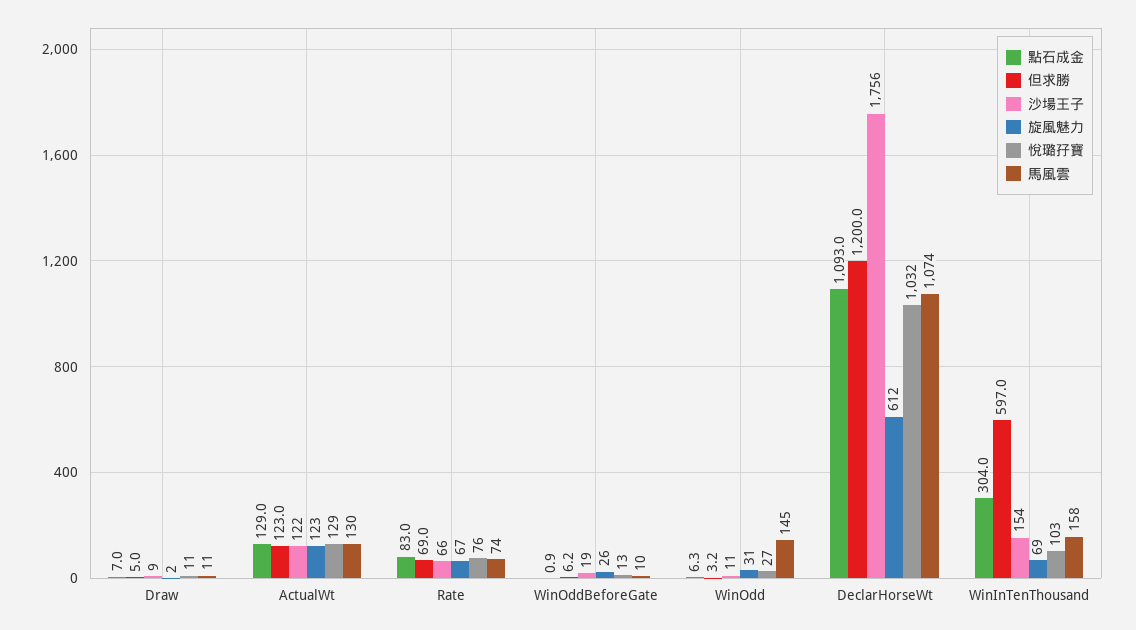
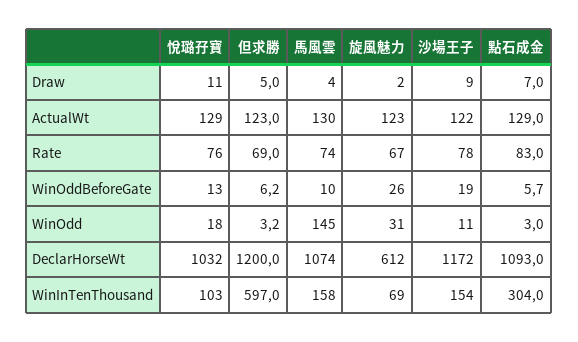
馬風雲, Draw: 11 -> 4
沙場王子, Rate: 66 -> 78
點石成金, WinOddBeforeGate: 0.9 -> 5.7
點石成金, WinOdd: 6.3 -> 3
悅璐孖寶, WinOdd: 27 -> 18
沙場王子, DeclarHorseWt: 1756 -> 1172

